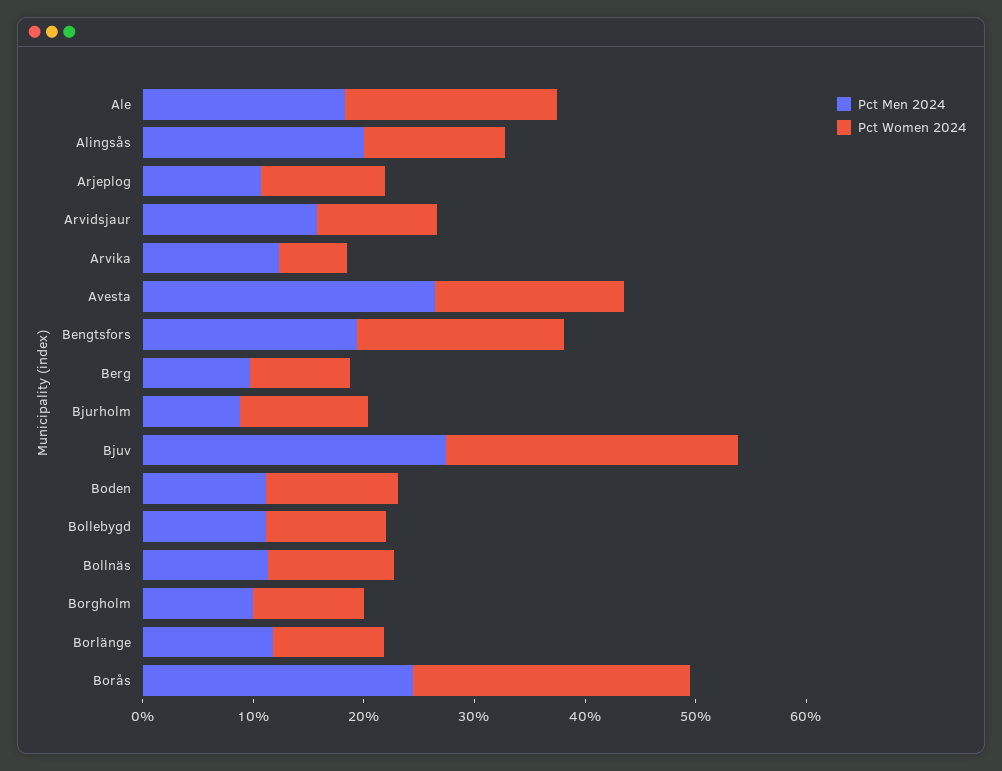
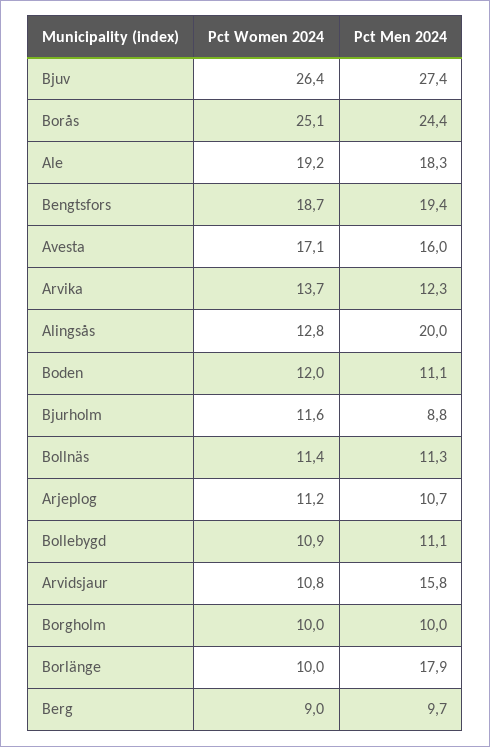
Pct Women 2024, Arvika: 6 -> 13.7
Pct Men 2024, Avesta: 26 -> 16
Pct Men 2024, Borlänge: 12 -> 17.9

